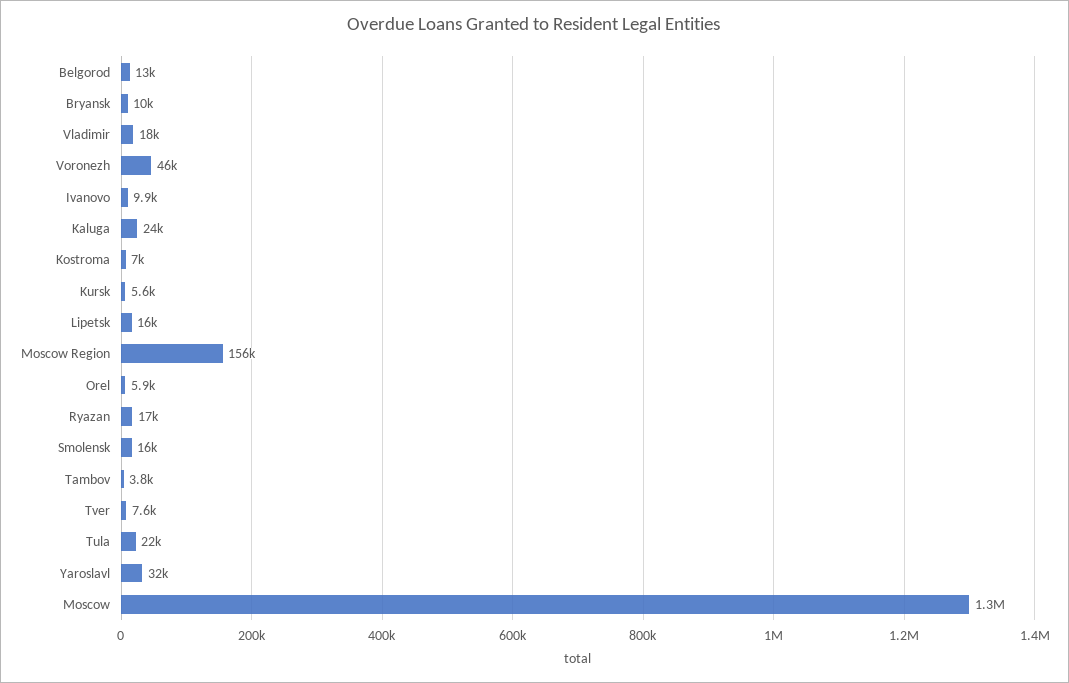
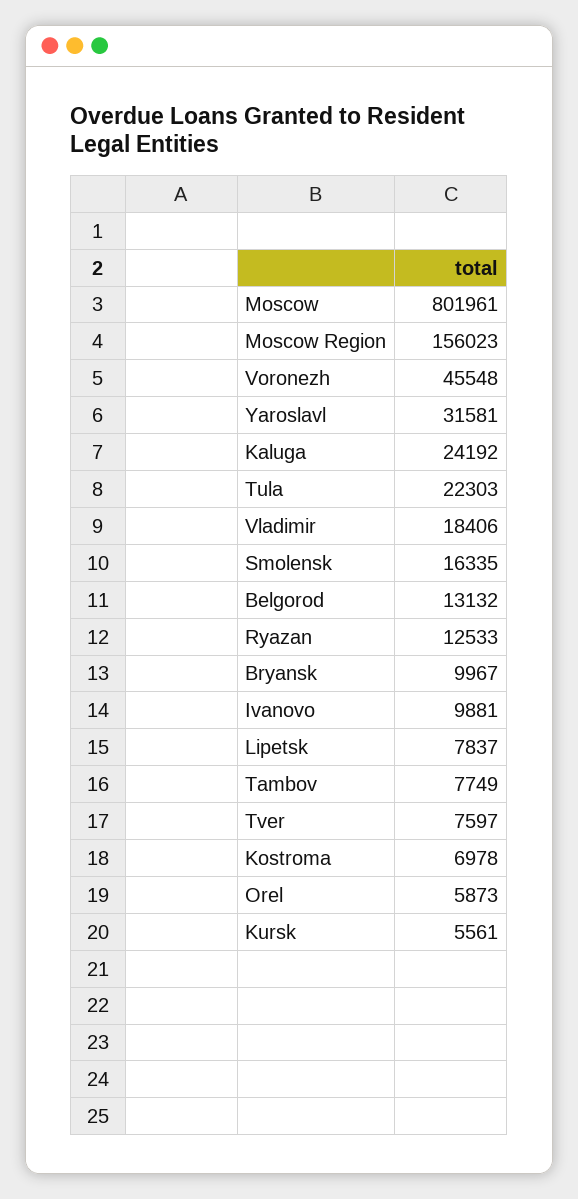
Lipetsk: 16000 -> 7837
Ryazan: 17000 -> 12533
Tambov: 3800 -> 7749
Moscow: 1300000 -> 801961

